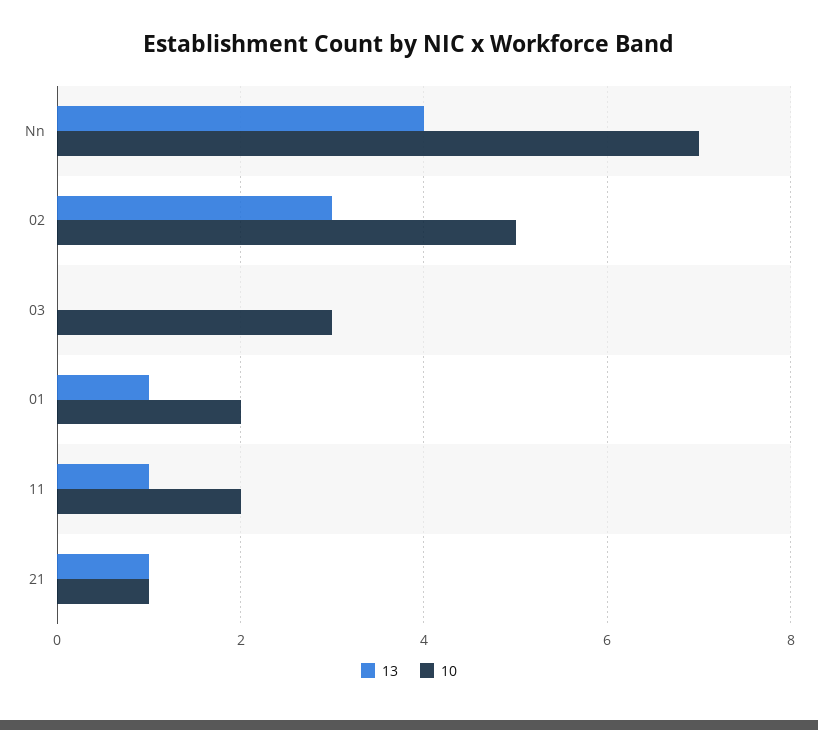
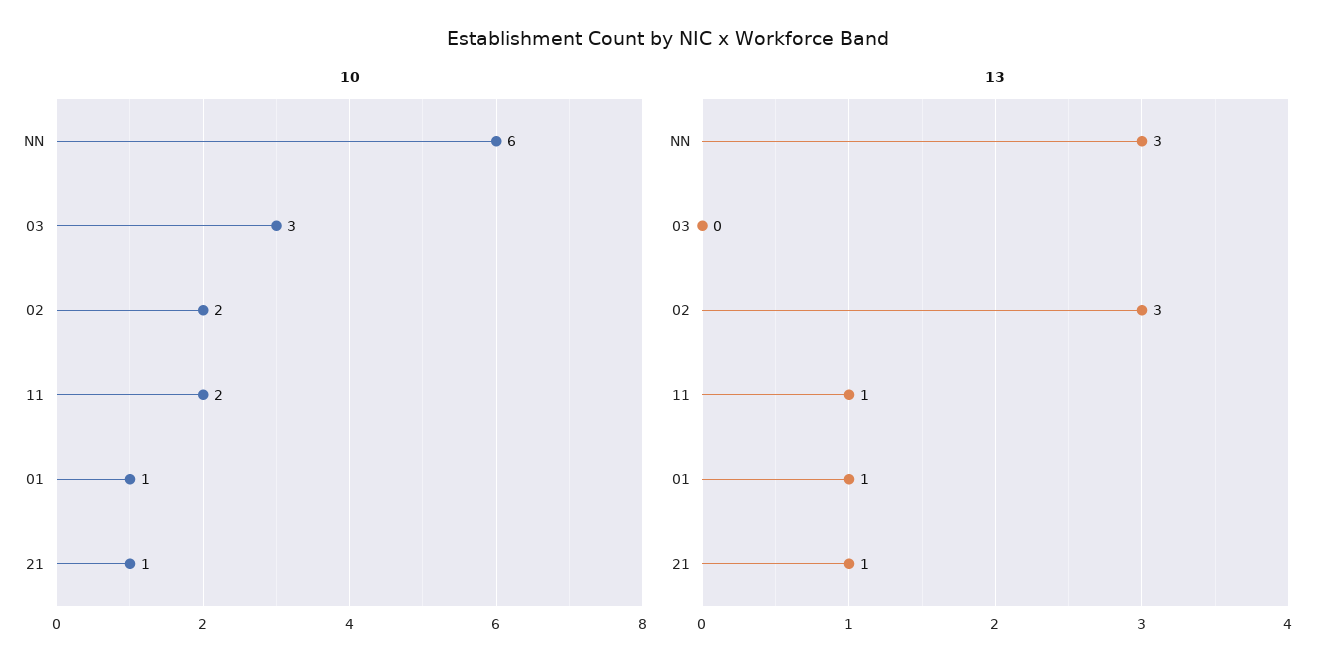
13, Nn: 4 -> 3
10, Nn: 7 -> 6
10, 02: 5 -> 2
10, 01: 2 -> 1

